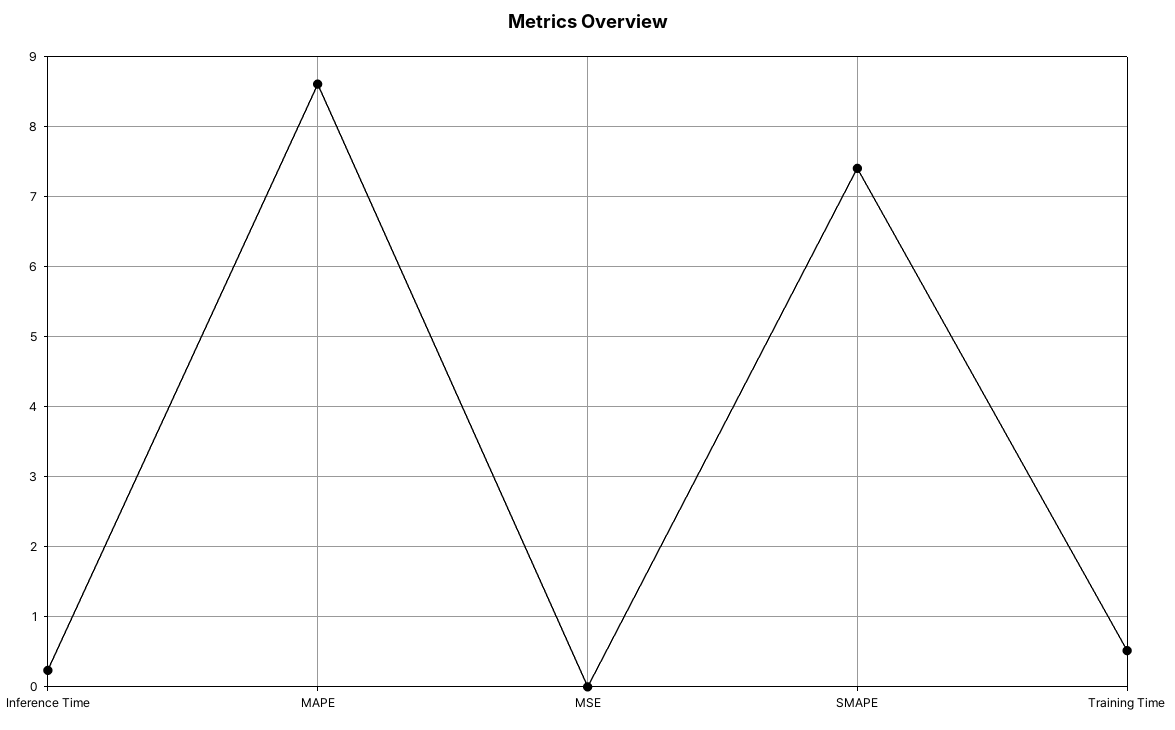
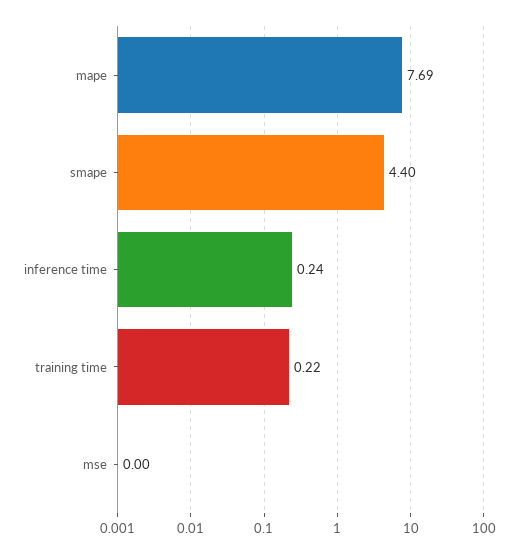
MAPE: 8.6 -> 7.69
SMAPE: 7.4 -> 4.4
Training Time: 0.5 -> 0.22

